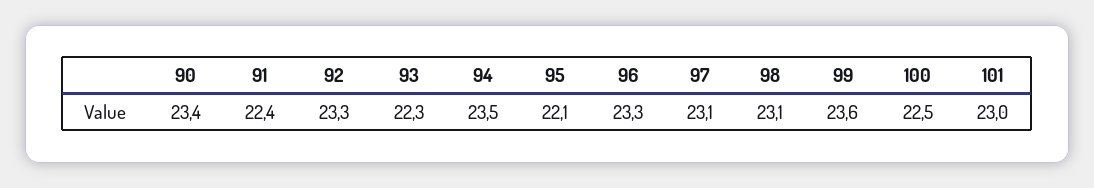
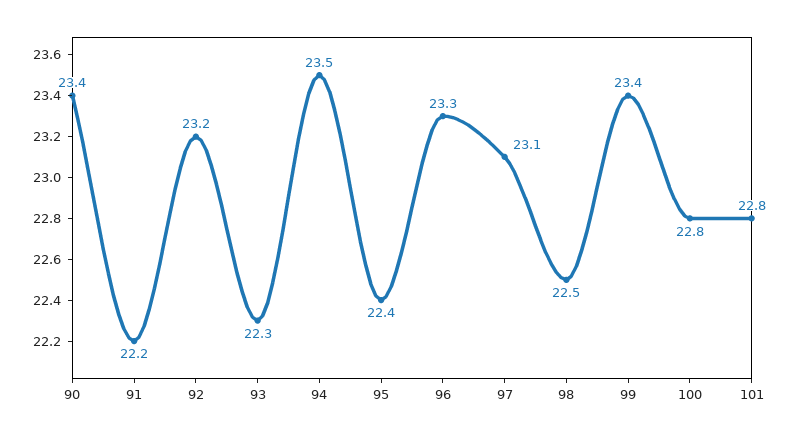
91: 22.4 -> 22.2
92: 23.3 -> 23.2
95: 22.1 -> 22.4
98: 23.1 -> 22.5
99: 23.6 -> 23.4
100: 22.5 -> 22.8
101: 23 -> 22.8

